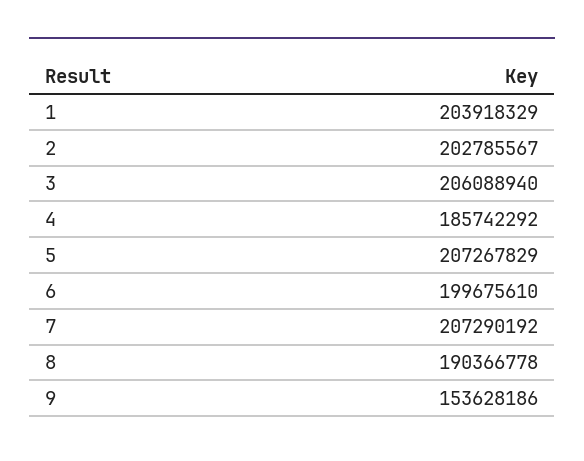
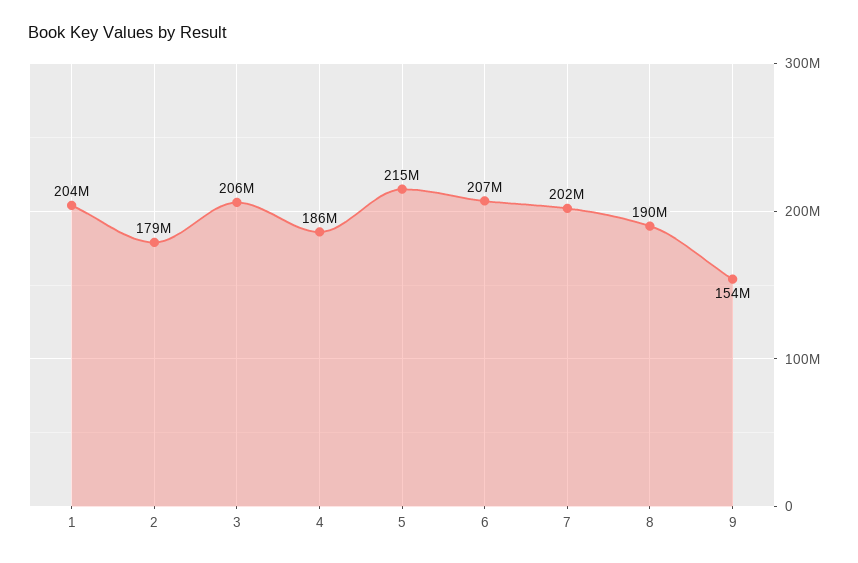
2: 202785567 -> 179000000
5: 207267829 -> 215000000
6: 199675610 -> 207000000
7: 207290192 -> 202000000

